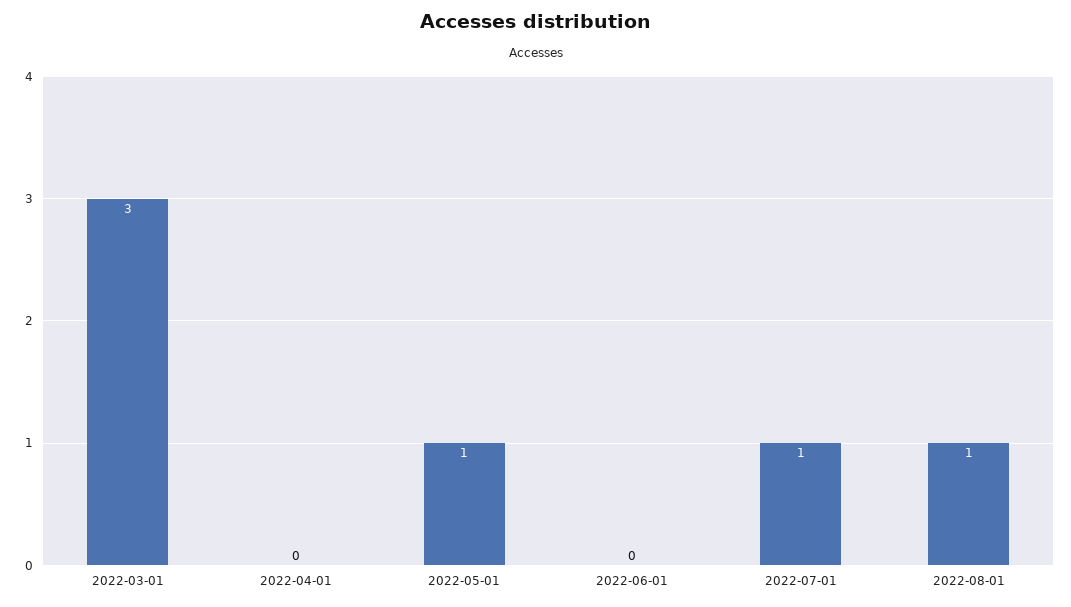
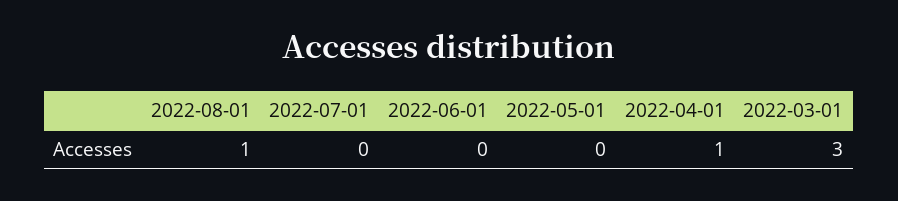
2022-04-01: 0 -> 1
2022-05-01: 1 -> 0
2022-07-01: 1 -> 0

